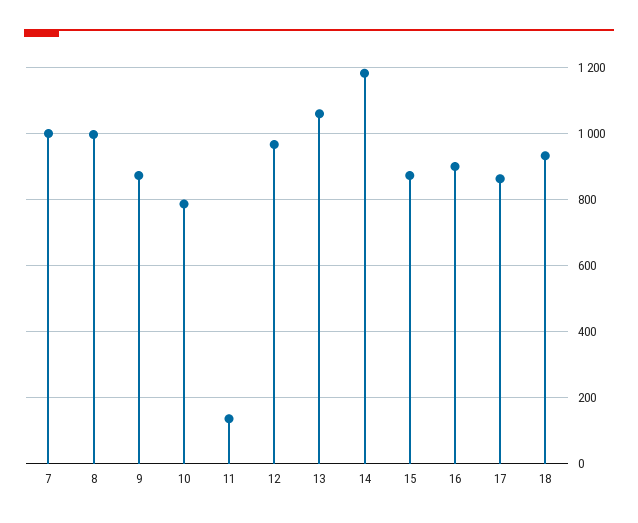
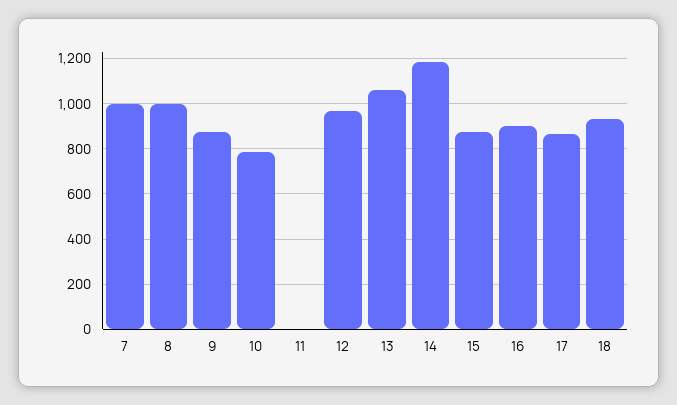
11: 140 -> 0

